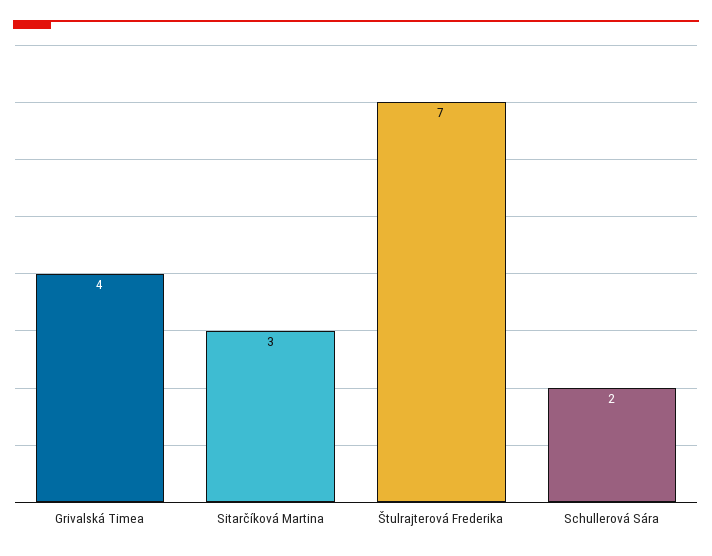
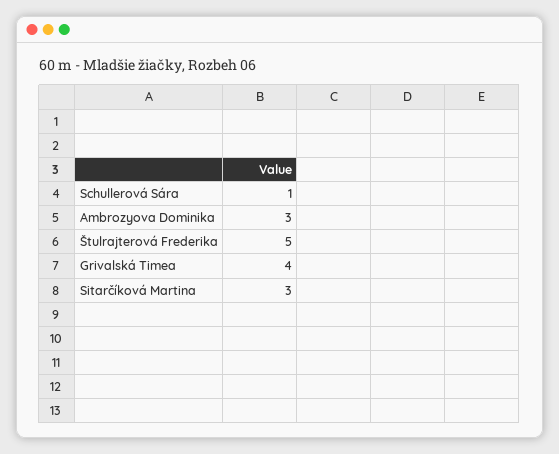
Štulrajterová Frederika: 7 -> 5
Schullerová Sára: 2 -> 1
Ambrozyova Dominika: none -> 3

